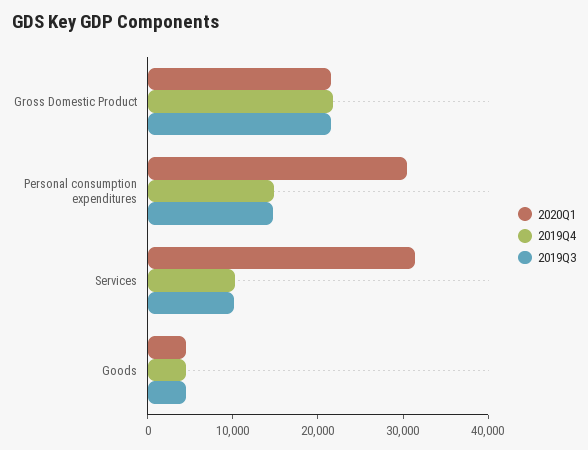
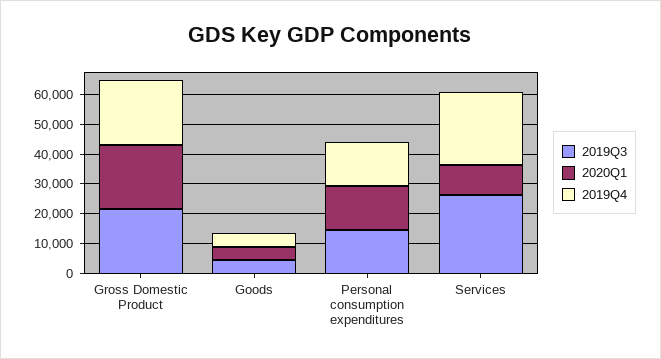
2020Q1, Personal consumption expenditures: 30000 -> 15000
2020Q1, Services: 32000 -> 10000
2019Q4, Services: 10000 -> 25000
2019Q3, Services: 10000 -> 25000

